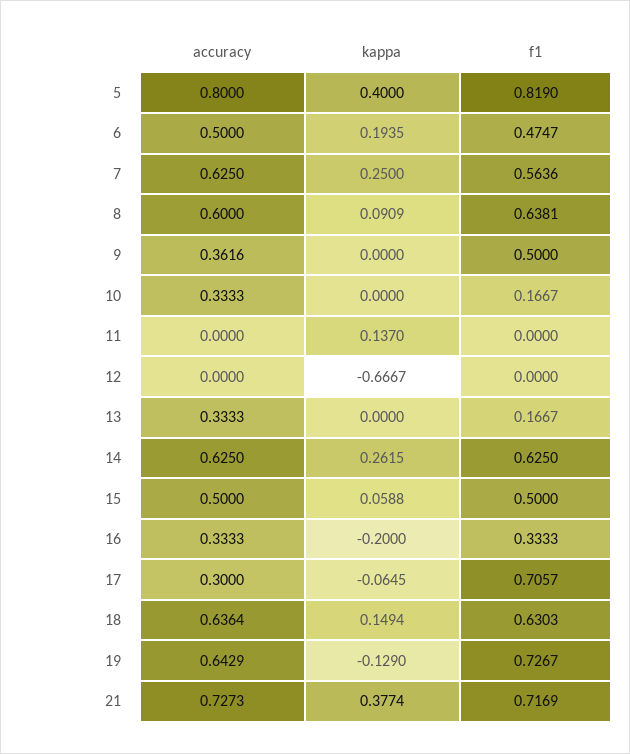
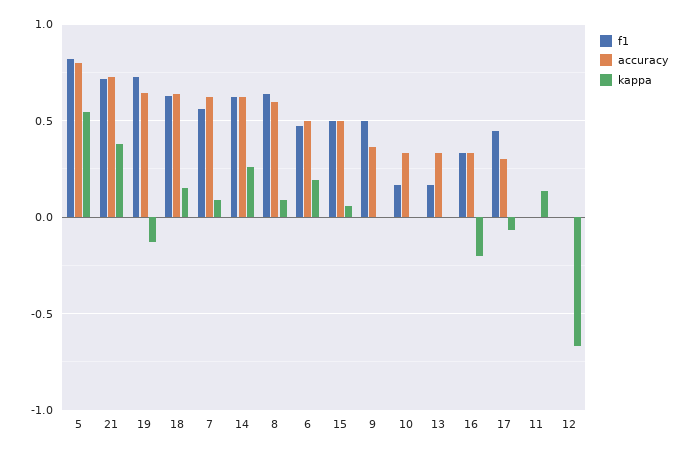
kappa, 5: 0.4 -> 0.55
kappa, 7: 0.25 -> 0.1
f1, 17: 0.7057 -> 0.45

